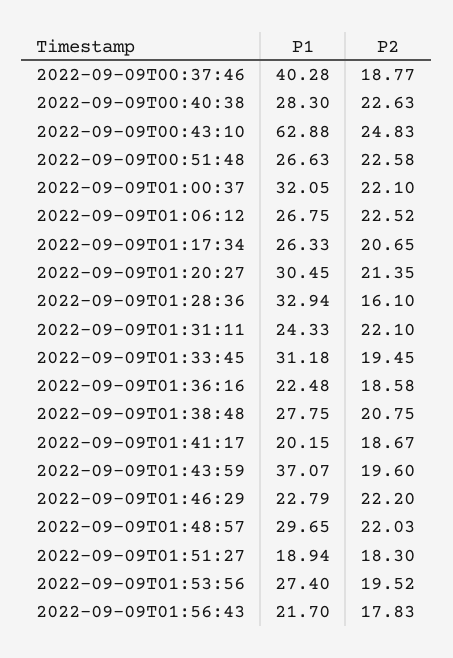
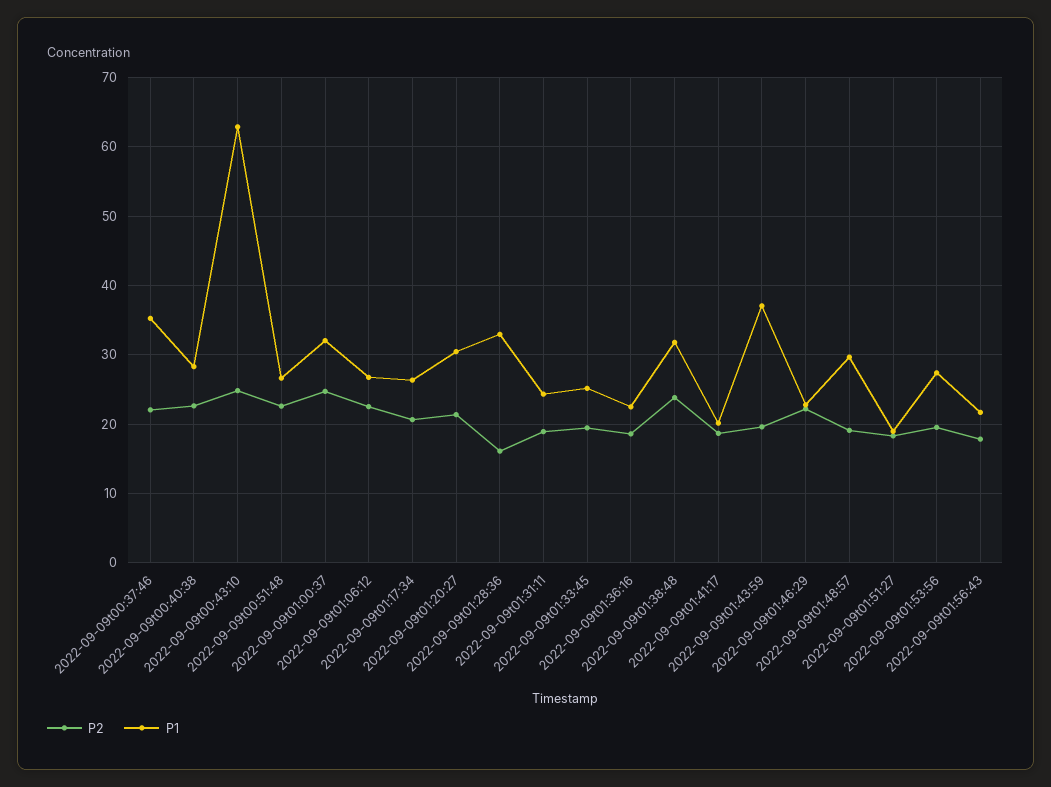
P1, 2022-09-09T00:37:46: 40.28 -> 35
P2, 2022-09-09T00:37:46: 18.77 -> 22
P2, 2022-09-09T01:00:37: 22.1 -> 25
P2, 2022-09-09T01:31:11: 22.1 -> 19
P1, 2022-09-09T01:33:45: 31.18 -> 25
P1, 2022-09-09T01:38:48: 27.75 -> 32
P2, 2022-09-09T01:38:48: 20.75 -> 24
P2, 2022-09-09T01:48:57: 22.03 -> 19

